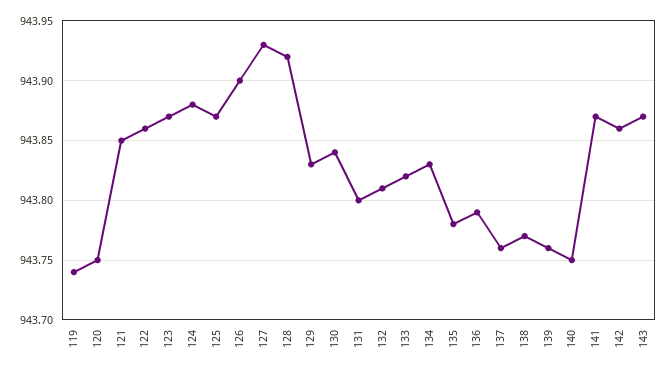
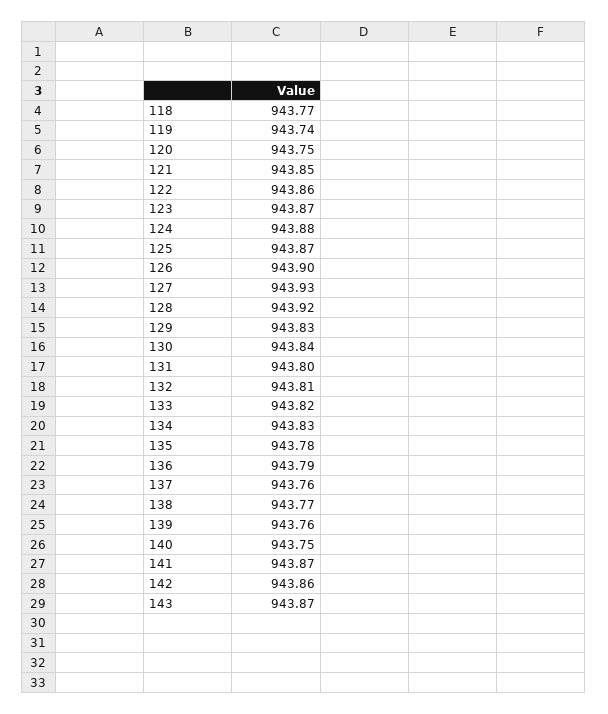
118: none -> 943.77

